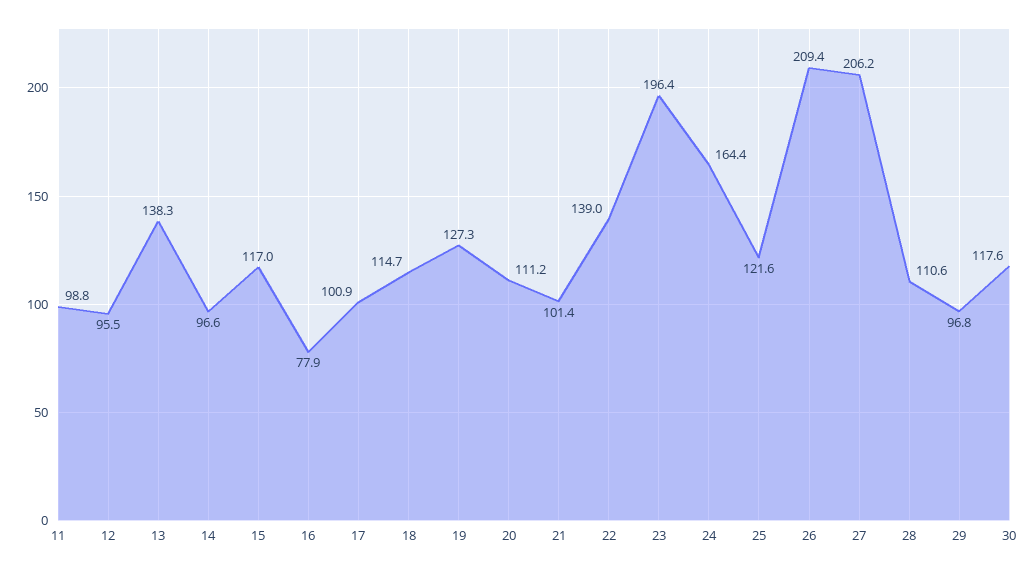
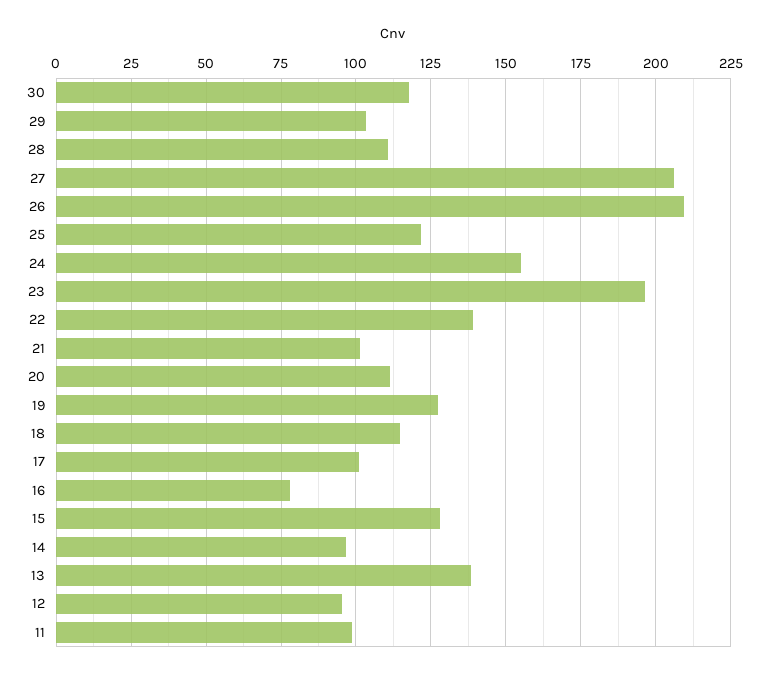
15: 117 -> 127.5
24: 164.4 -> 155
29: 96.8 -> 102.5

